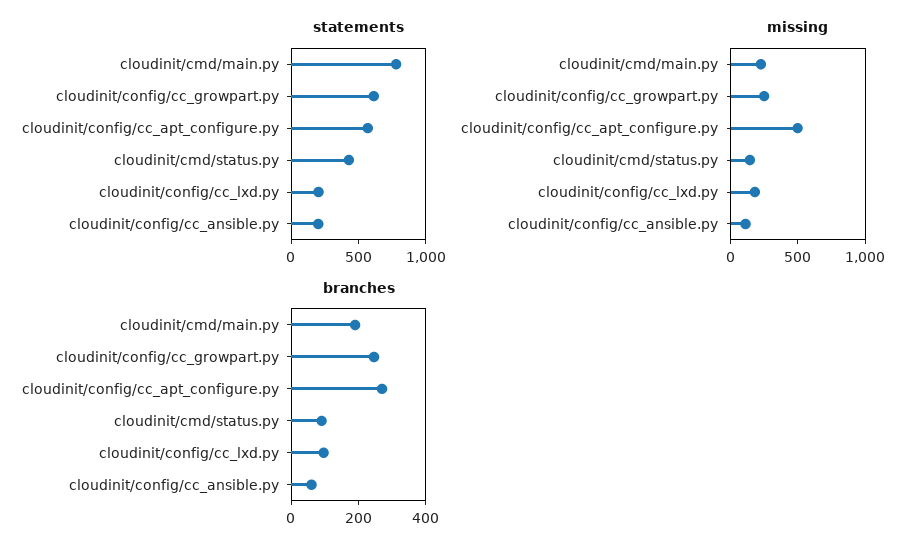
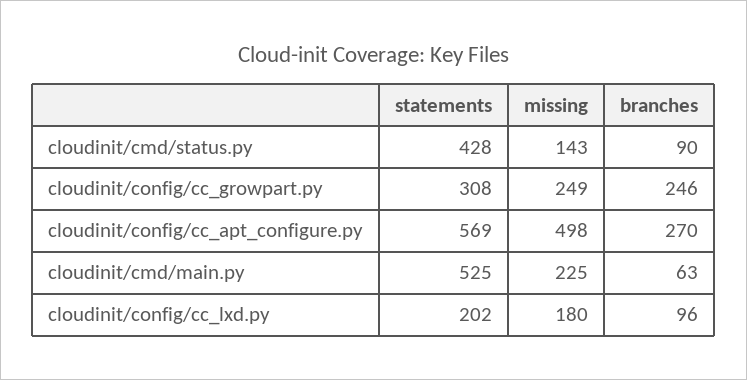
statements, cloudinit/cmd/main.py: 800 -> 525
statements, cloudinit/config/cc_growpart.py: 600 -> 308
statements, cloudinit/config/cc_ansible.py: 200 -> none
missing, cloudinit/config/cc_ansible.py: 100 -> none
branches, cloudinit/cmd/main.py: 200 -> 63
branches, cloudinit/config/cc_ansible.py: 50 -> none

